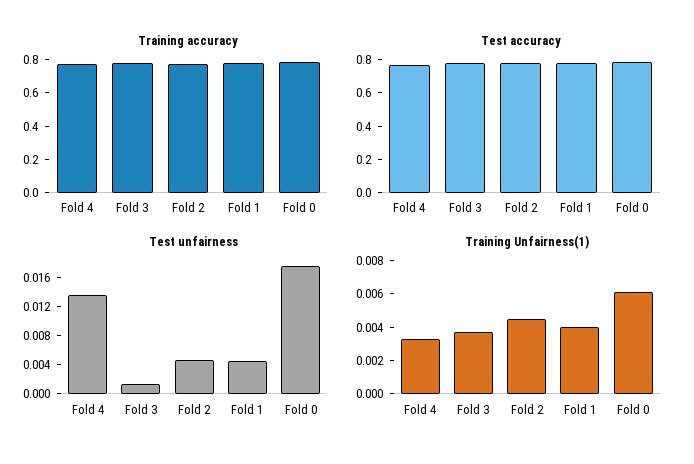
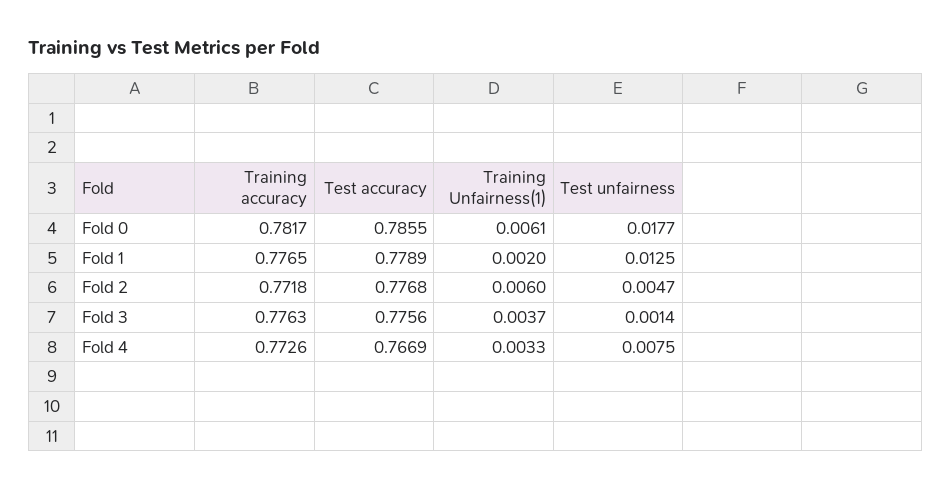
Test unfairness, Fold 4: 0.014 -> 0.0075
Test unfairness, Fold 1: 0.004 -> 0.0125
Training Unfairness(1), Fold 2: 0.0045 -> 0.006
Training Unfairness(1), Fold 1: 0.004 -> 0.002

